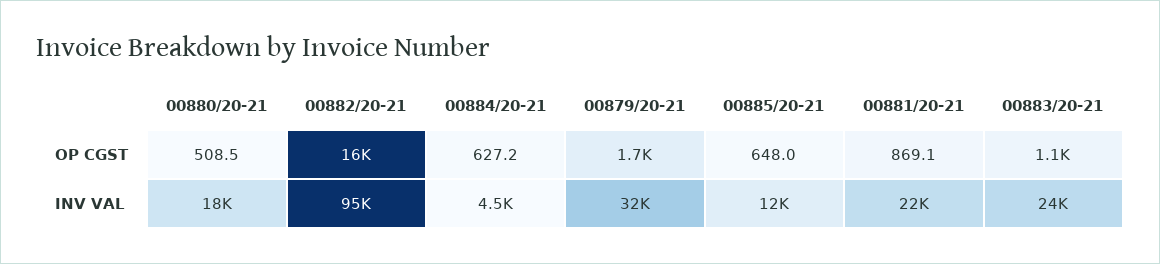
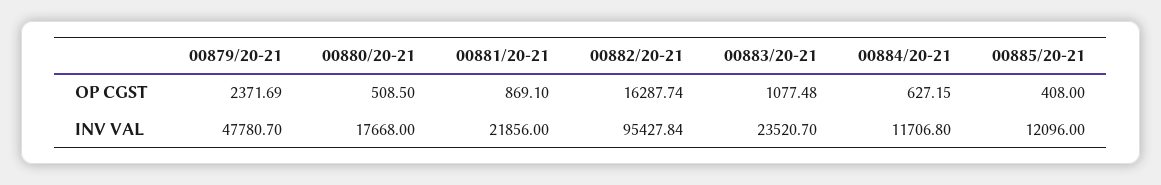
00879/20-21, OP CGST: 1700 -> 2371.69
00885/20-21, OP CGST: 648 -> 408
00884/20-21, INV VAL: 4500 -> 11706.8
00879/20-21, INV VAL: 32000 -> 47780.7

